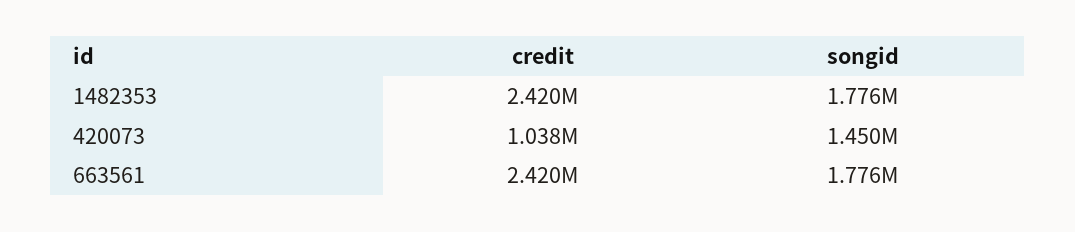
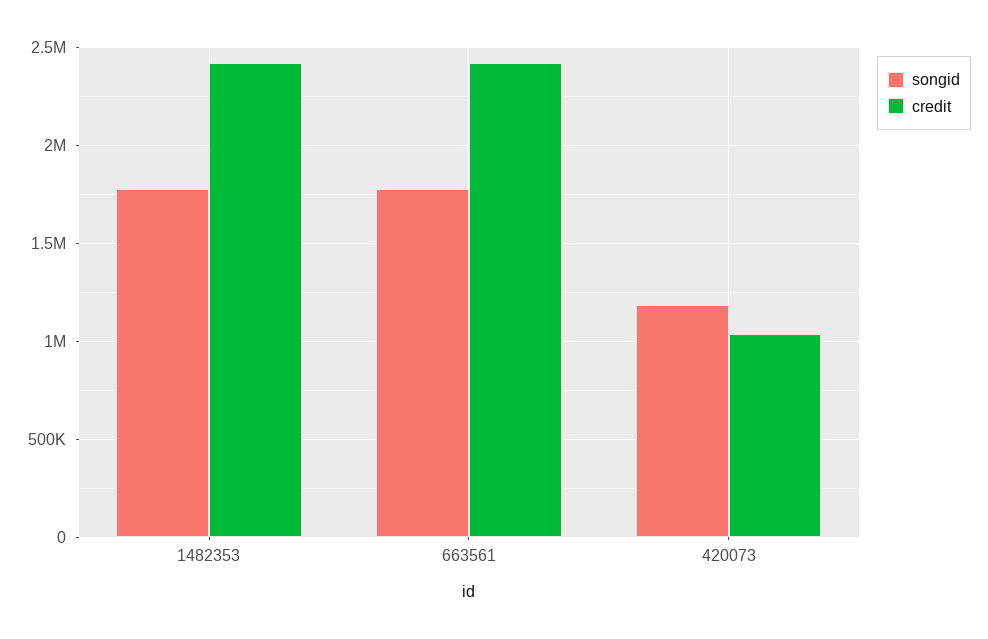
songid, 420073: 1450000 -> 1200000

